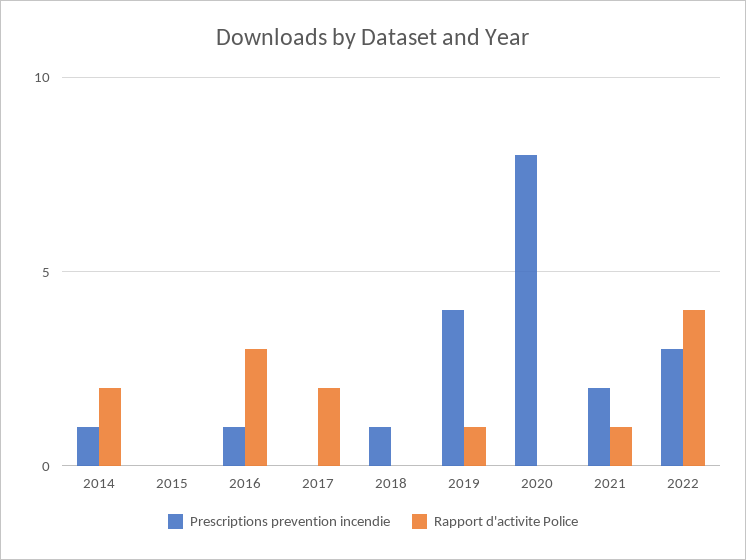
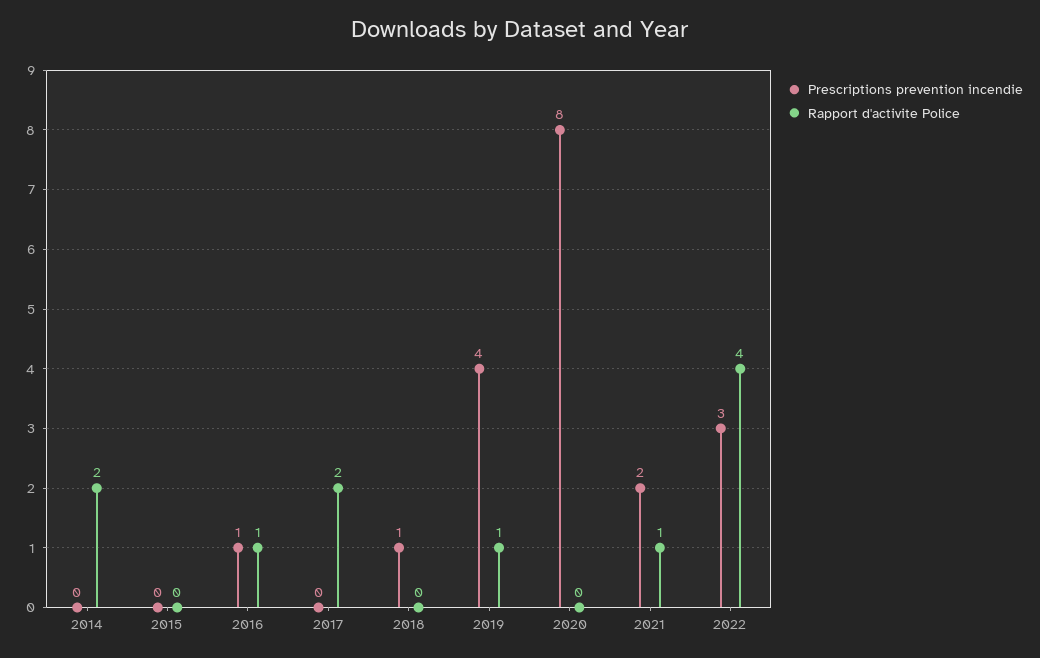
Prescriptions prevention incendie, 2014: 1 -> 0
Rapport d'activite Police, 2016: 3 -> 1

